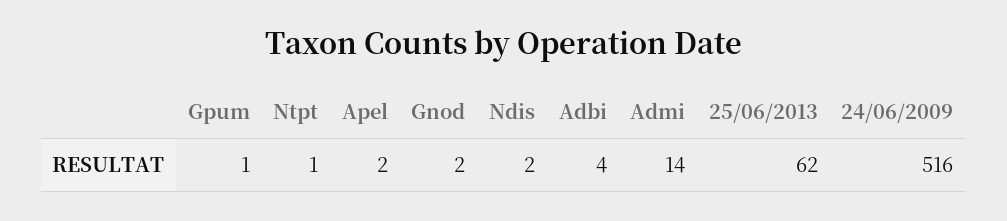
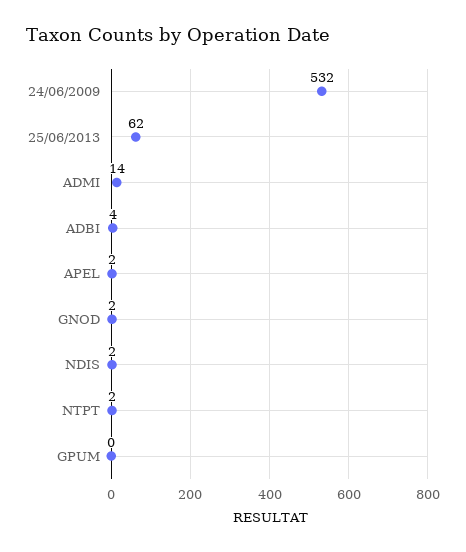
Gpum: 1 -> 0
Ntpt: 1 -> 2
24/06/2009: 516 -> 532

